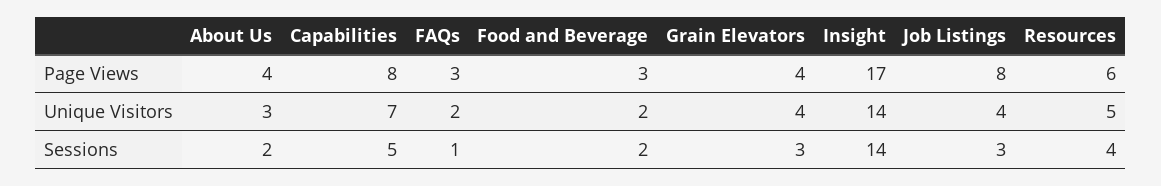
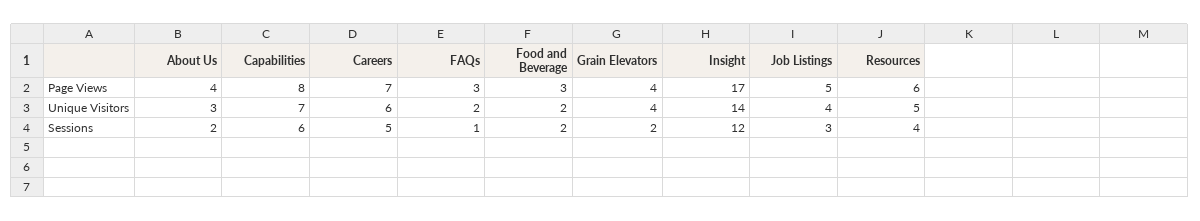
Job Listings, Page Views: 8 -> 5
Capabilities, Sessions: 5 -> 6
Grain Elevators, Sessions: 3 -> 2
Insight, Sessions: 14 -> 12
Careers, Page Views: none -> 7
Careers, Unique Visitors: none -> 6
Careers, Sessions: none -> 5

